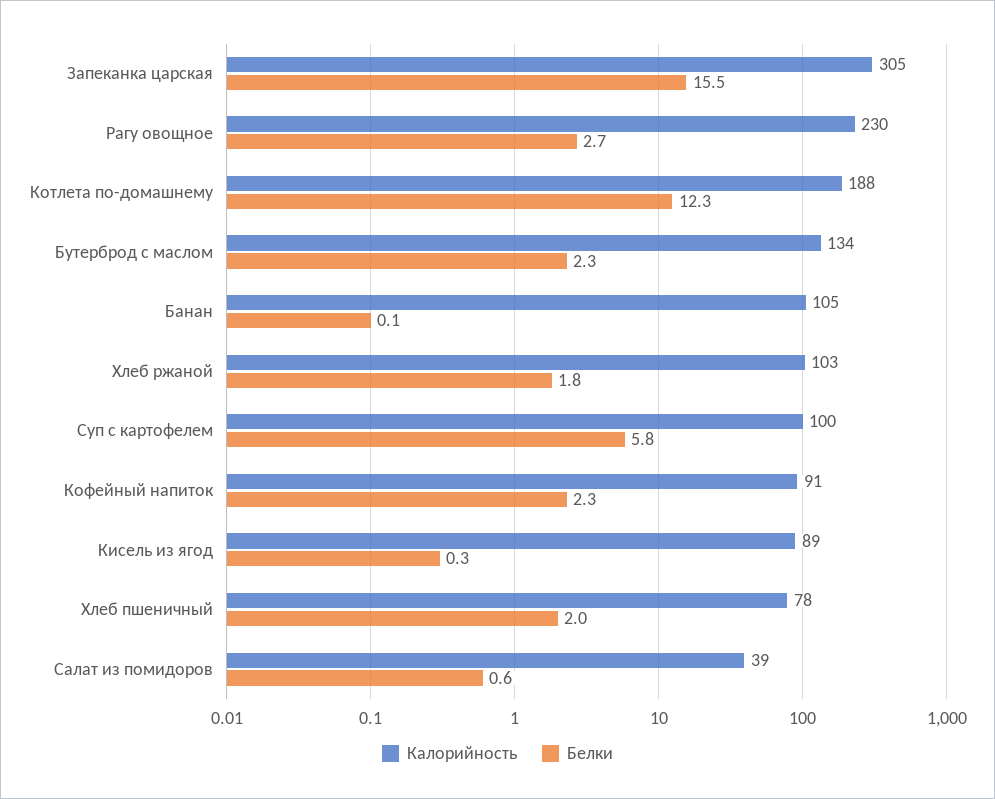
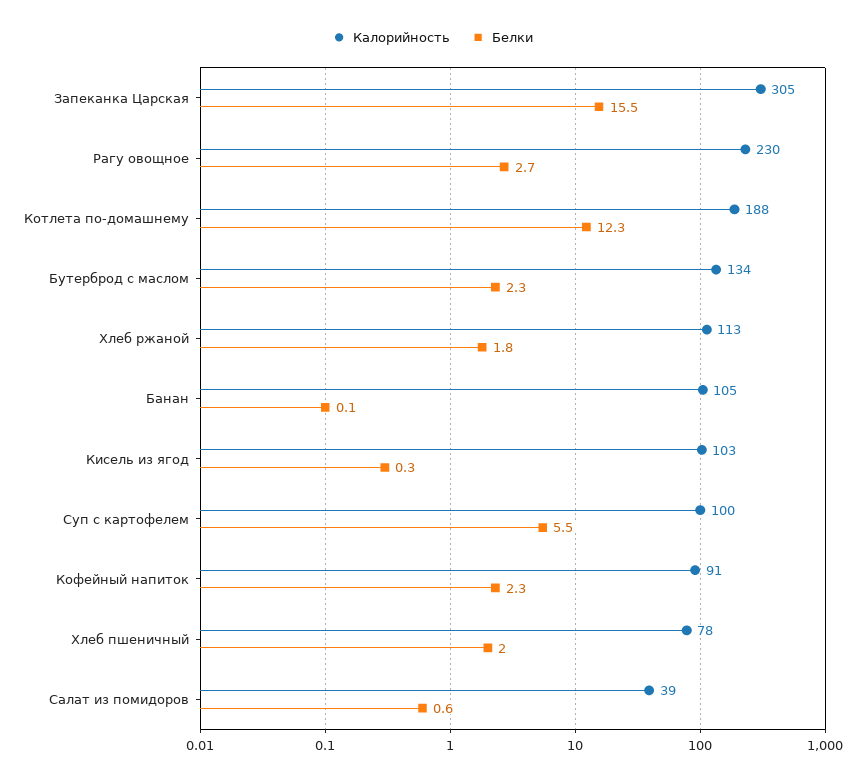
Калорийность, Хлеб ржаной: 103 -> 113
Белки, Суп с картофелем: 5.8 -> 5.5
Калорийность, Кисель из ягод: 89 -> 103

